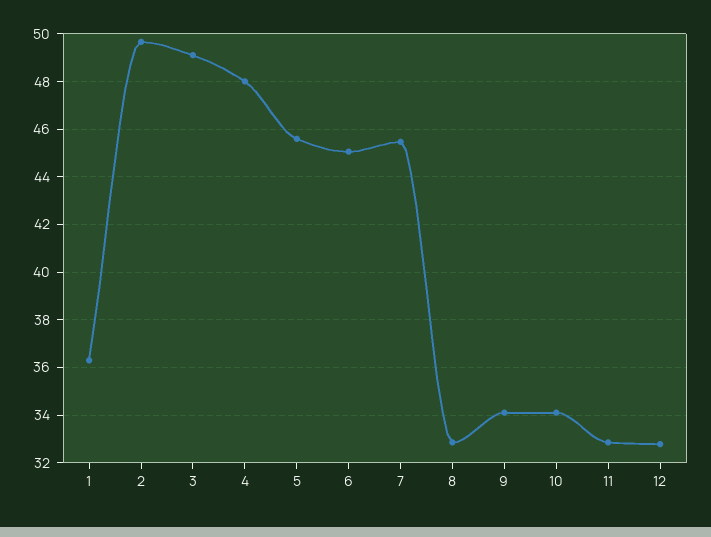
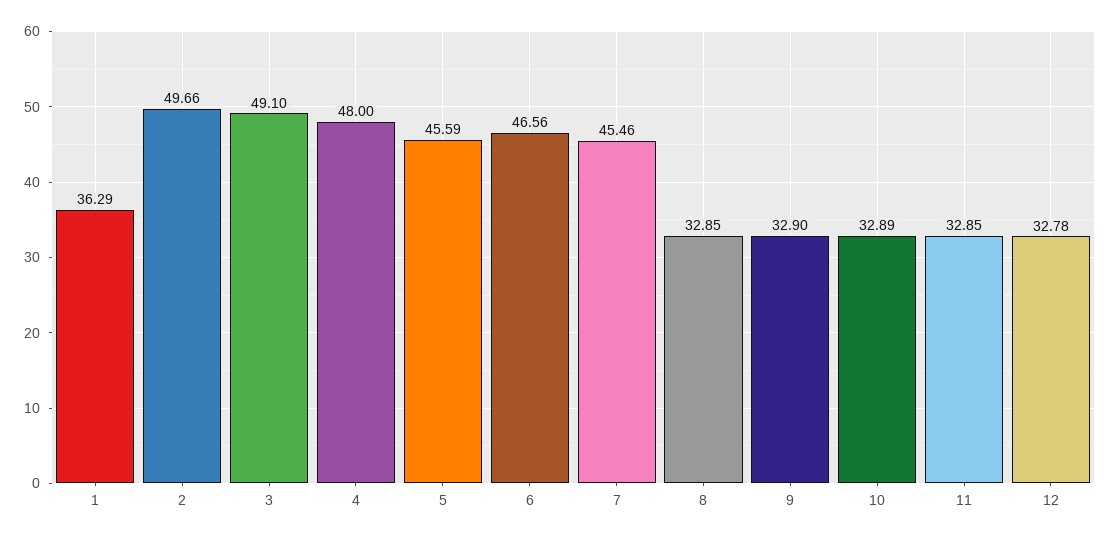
6: 45 -> 46.56
9: 34 -> 32.9
10: 34 -> 32.89

